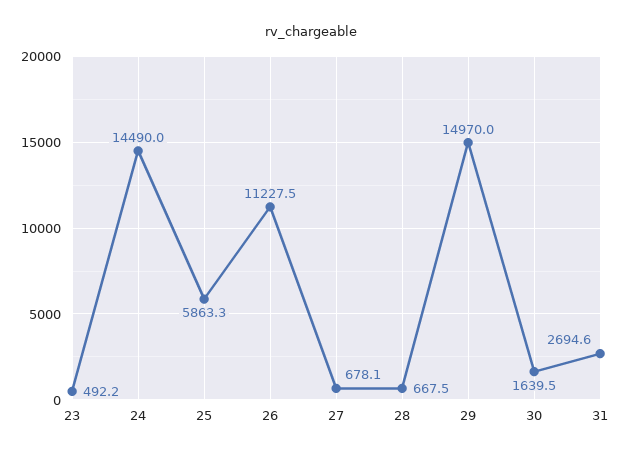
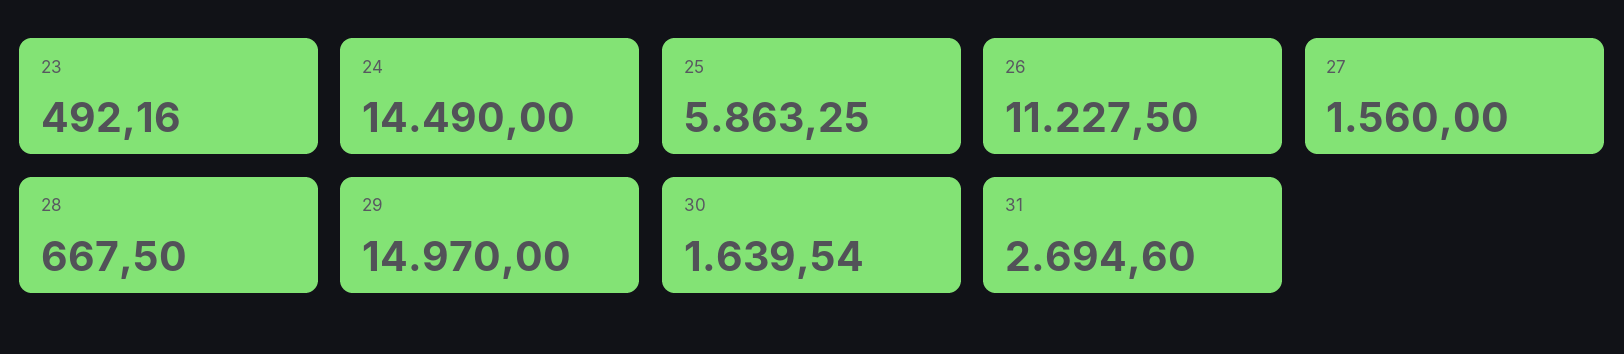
27: 678.1 -> 1560

